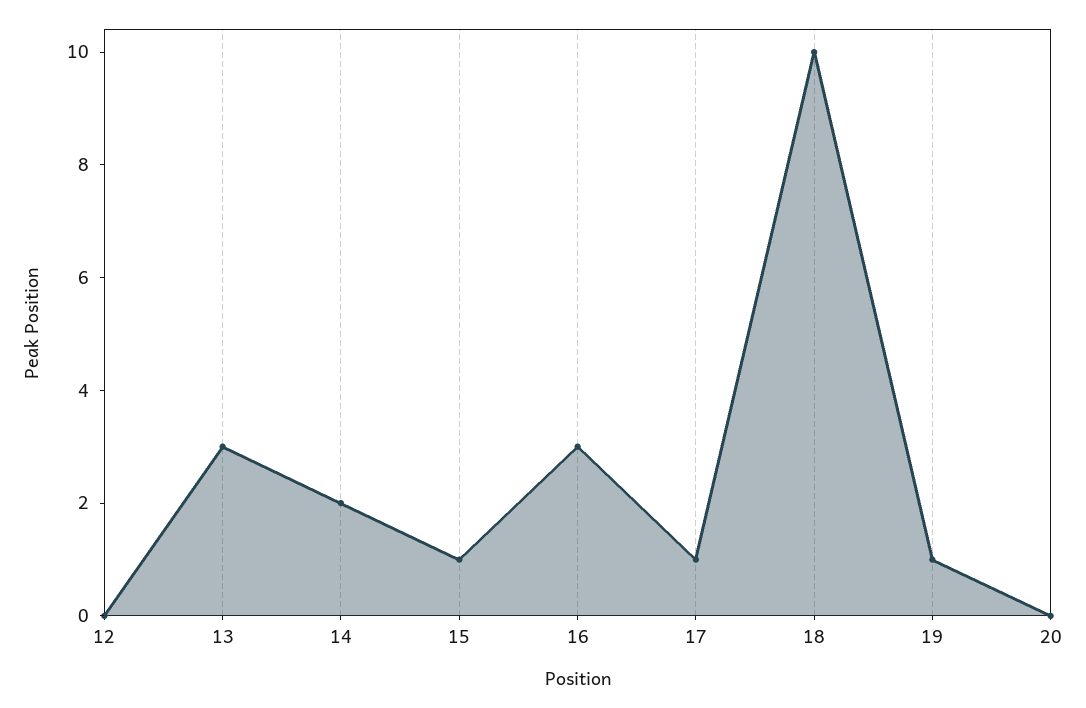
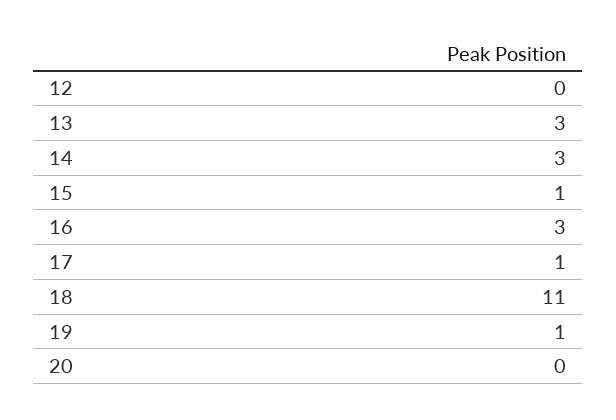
14: 2 -> 3
18: 10 -> 11

